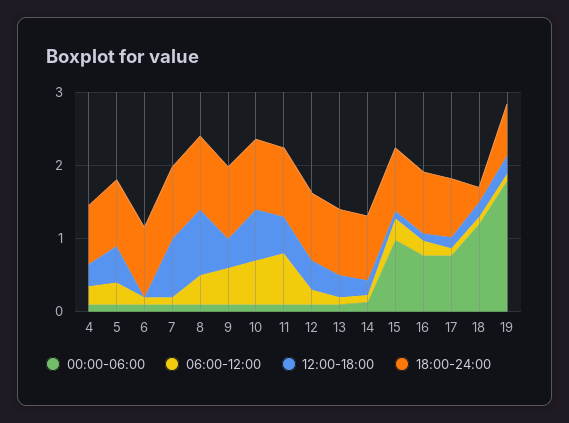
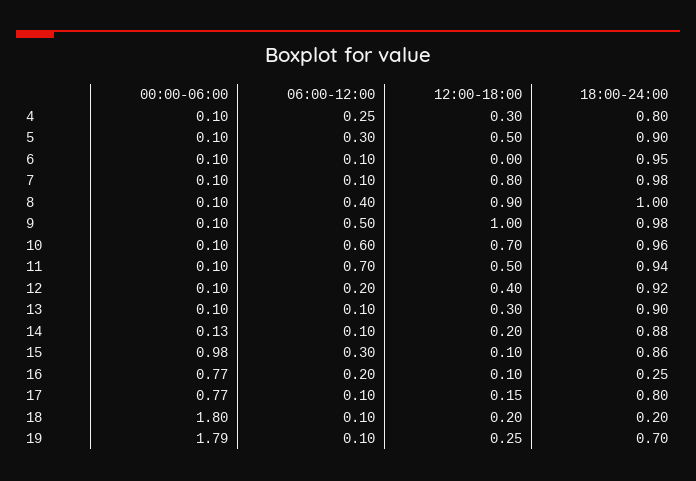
12:00-18:00, 9: 0.4 -> 1
18:00-24:00, 16: 0.8 -> 0.25
00:00-06:00, 18: 1.2 -> 1.8

